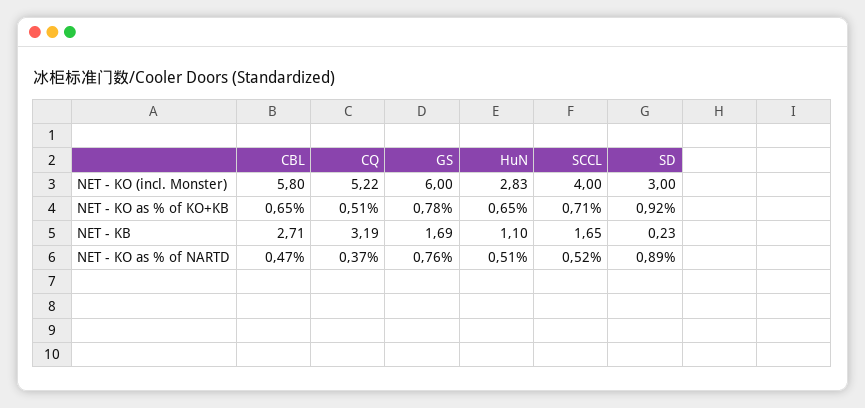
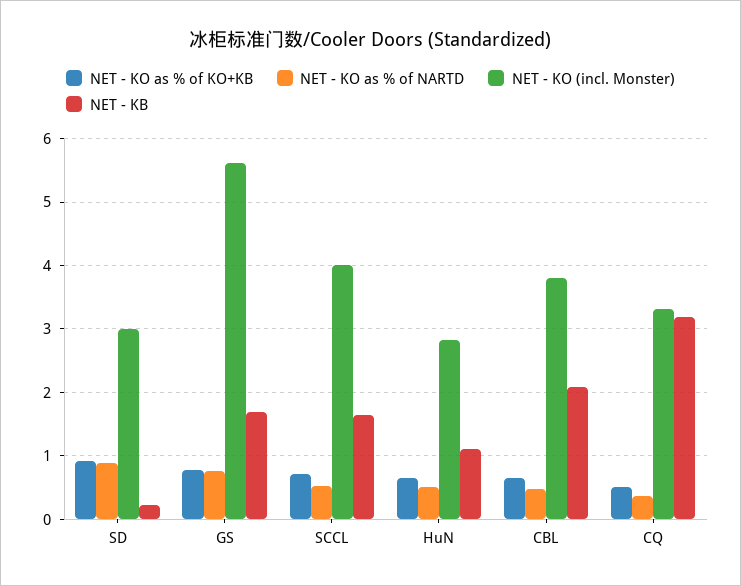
NET - KO (incl. Monster), CBL: 5.8 -> 3.8
NET - KO (incl. Monster), CQ: 5.22 -> 3.3
NET - KO (incl. Monster), GS: 6 -> 5.6
NET - KB, CBL: 2.71 -> 2.1

